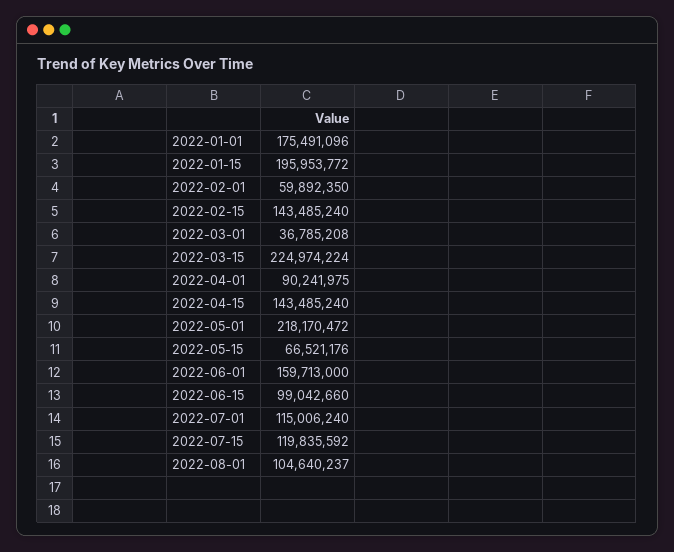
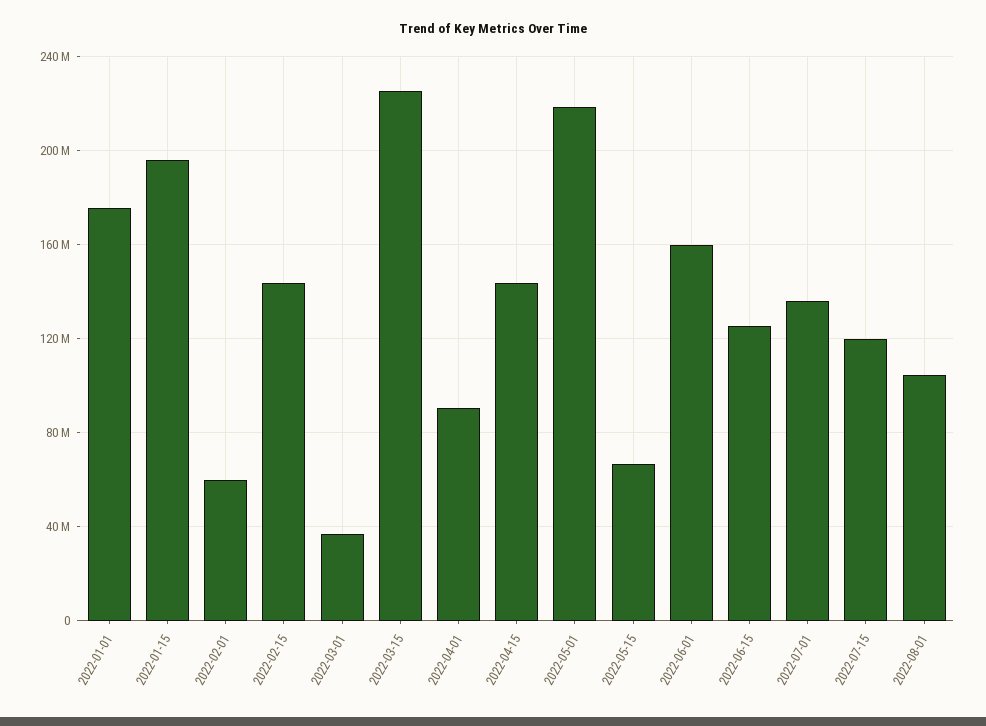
2022-06-15: 99042660 -> 125000000
2022-07-01: 115006240 -> 135000000

